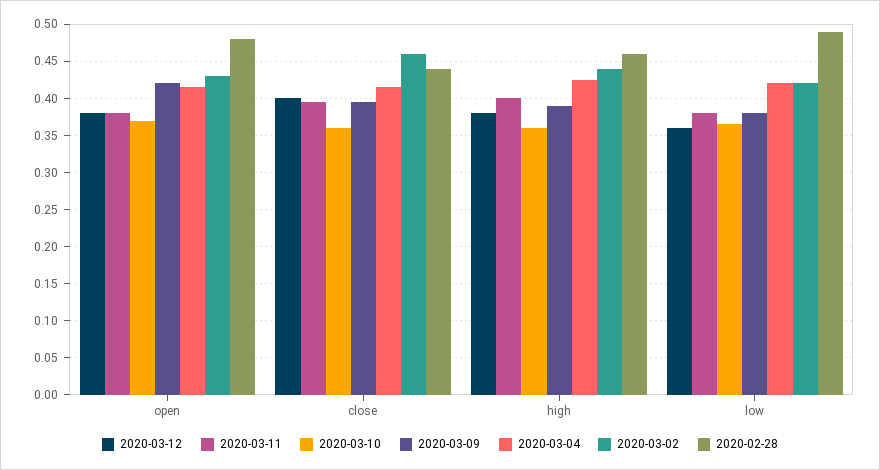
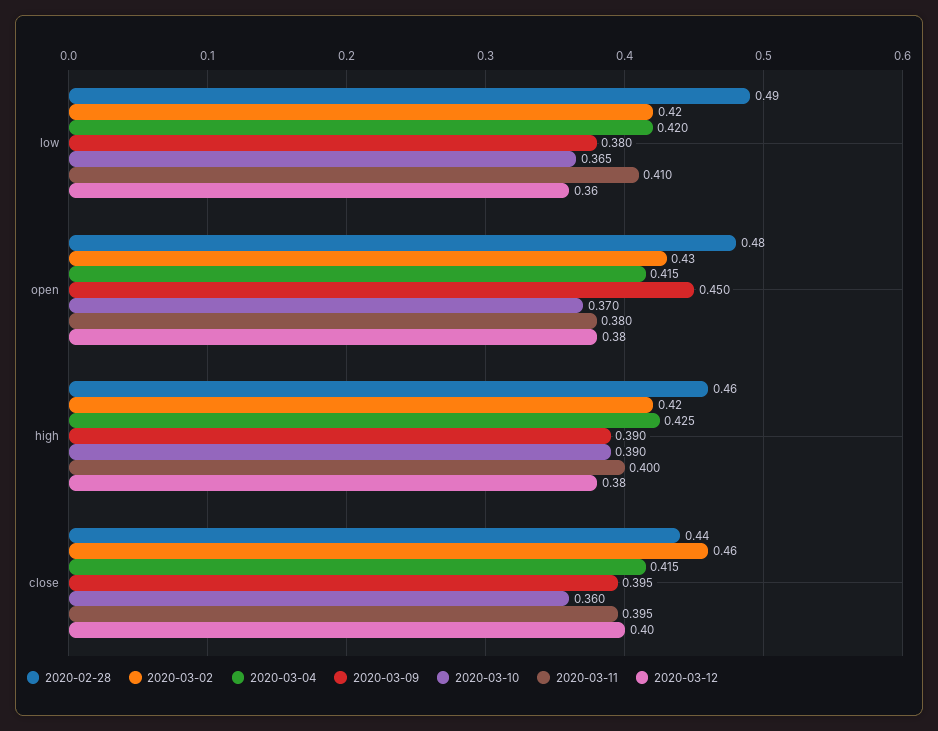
2020-03-09, open: 0.42 -> 0.45
2020-03-10, high: 0.36 -> 0.39
2020-03-02, high: 0.44 -> 0.42
2020-03-11, low: 0.38 -> 0.41

